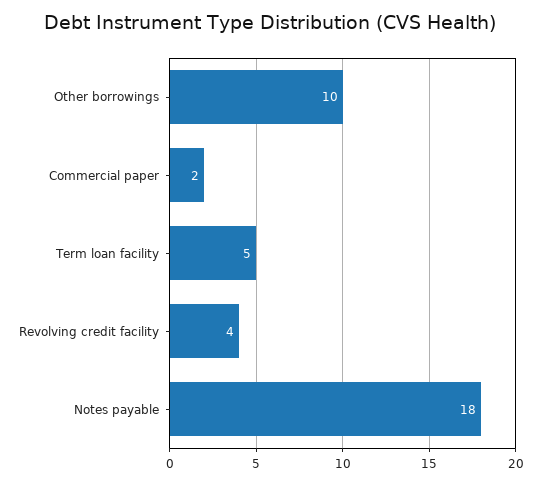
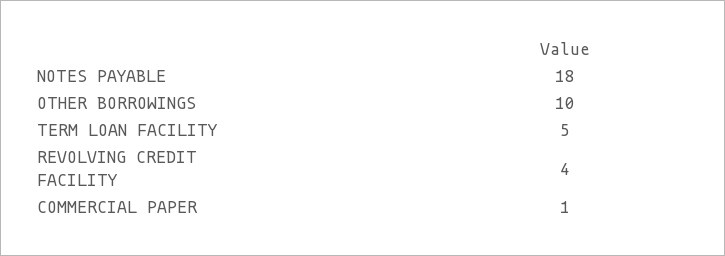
Commercial paper: 2 -> 1

